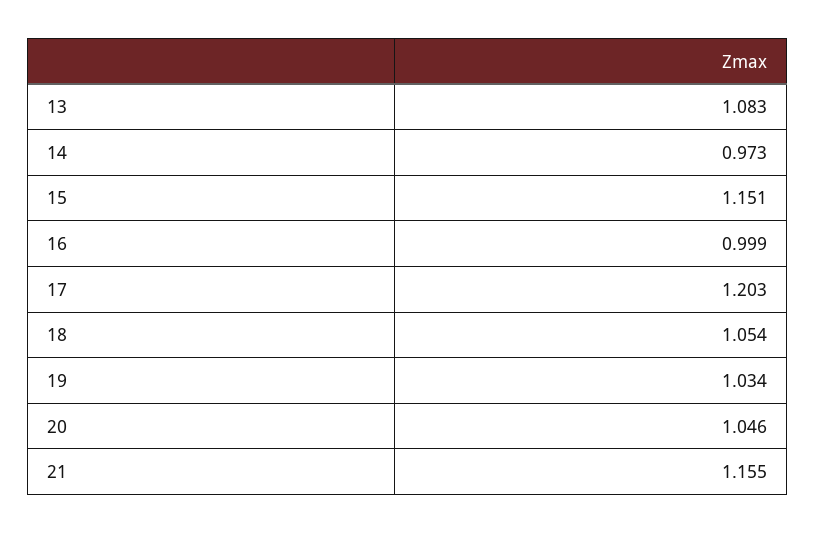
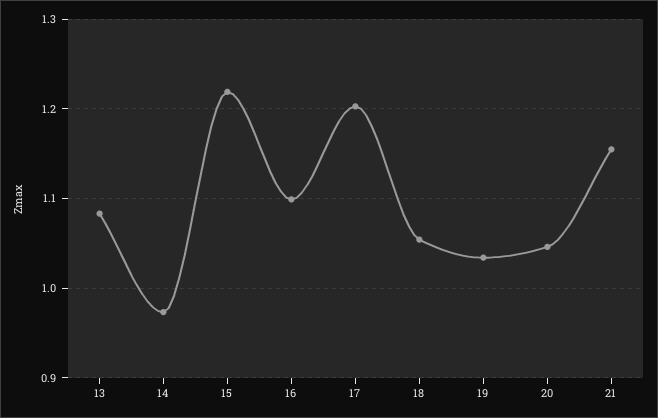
15: 1.151 -> 1.22
16: 0.999 -> 1.1

